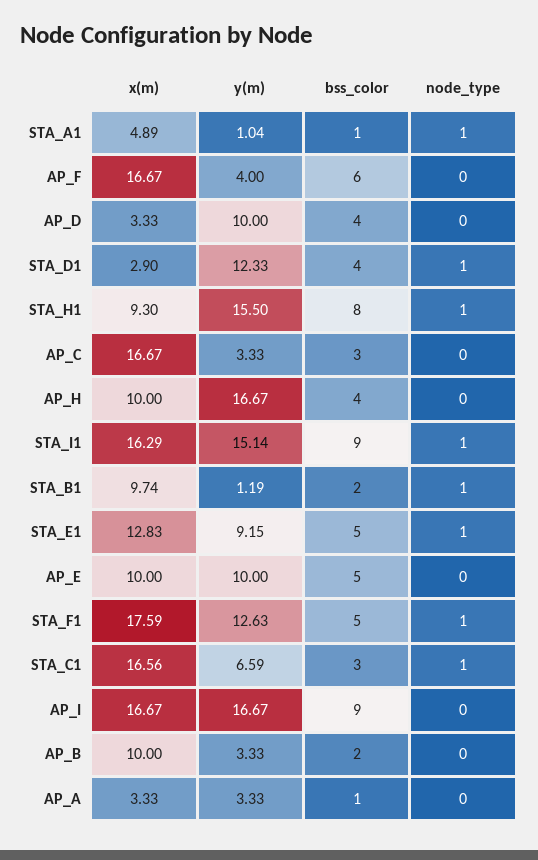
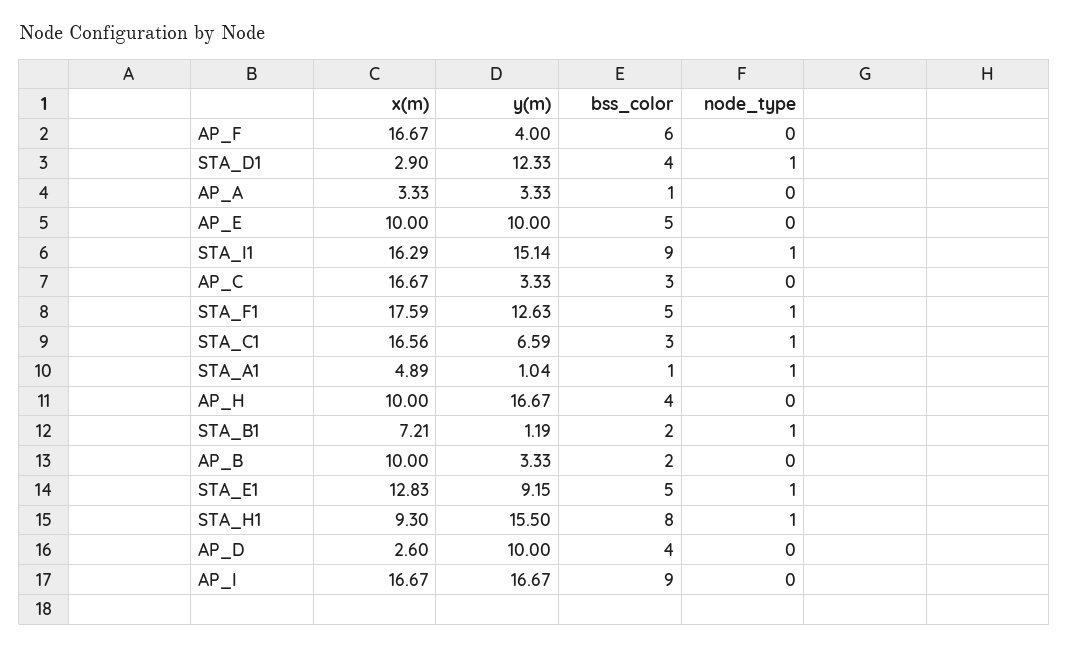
x(m), AP_D: 3.33 -> 2.6
x(m), STA_B1: 9.74 -> 7.21

